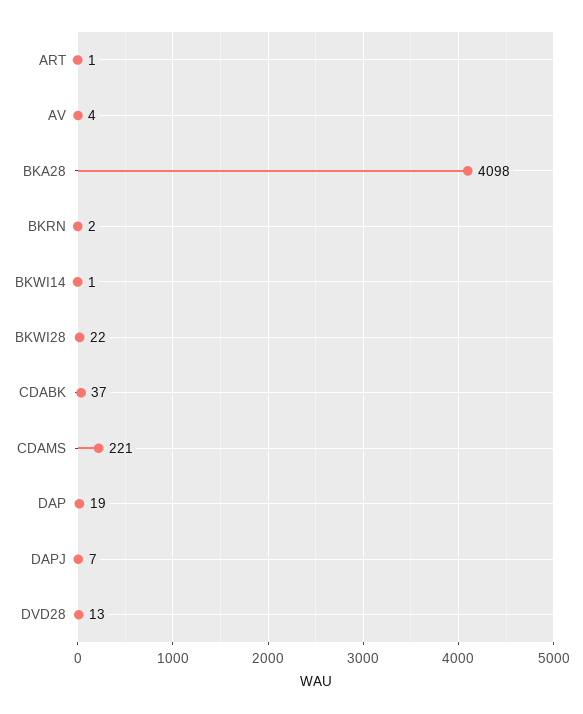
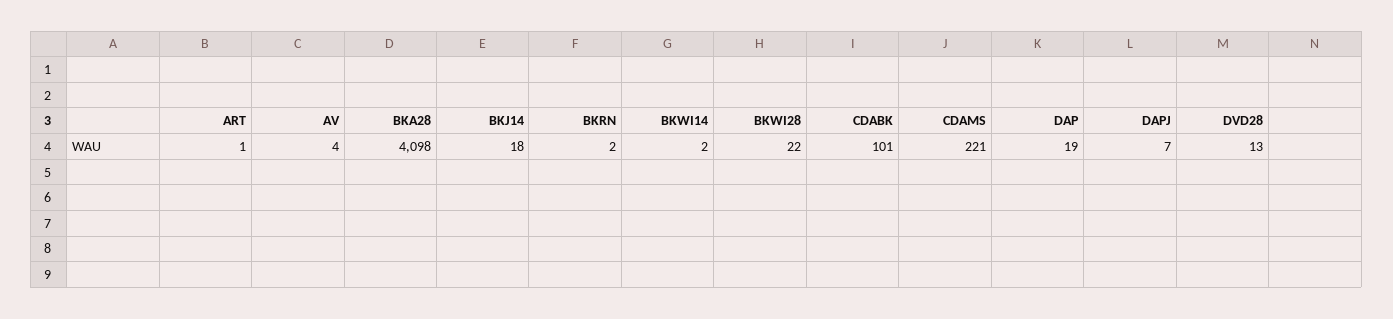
BKWI14: 1 -> 2
CDABK: 37 -> 101
BKJ14: none -> 18

